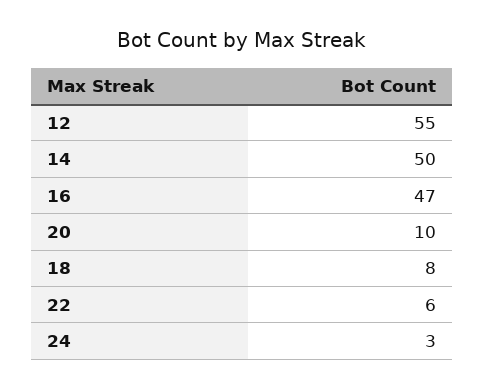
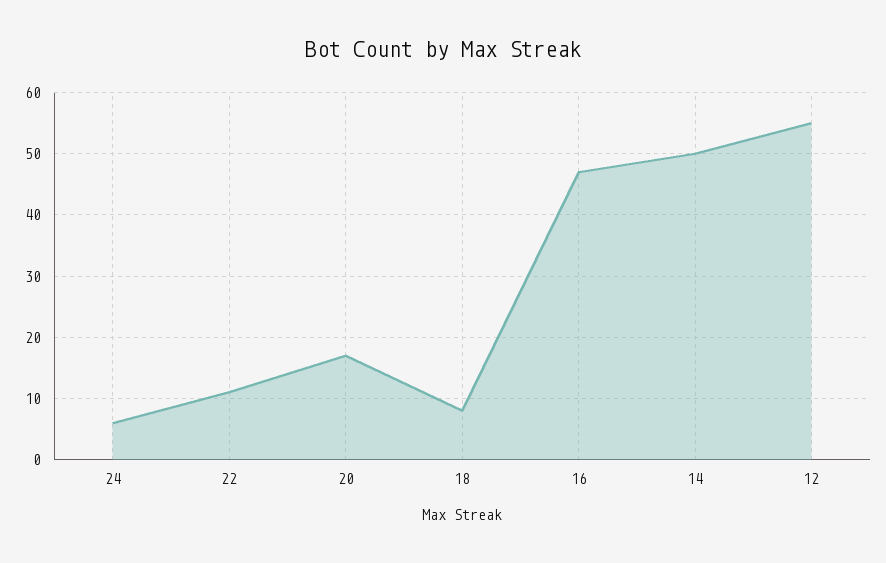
20: 10 -> 17
22: 6 -> 11
24: 3 -> 6

